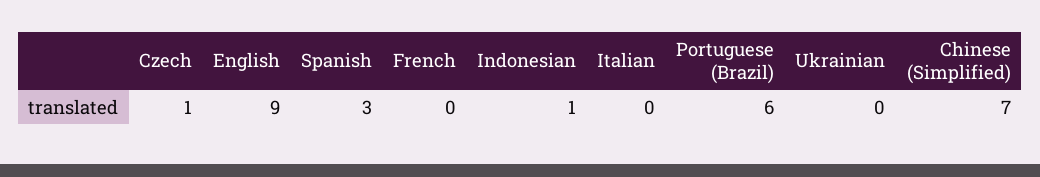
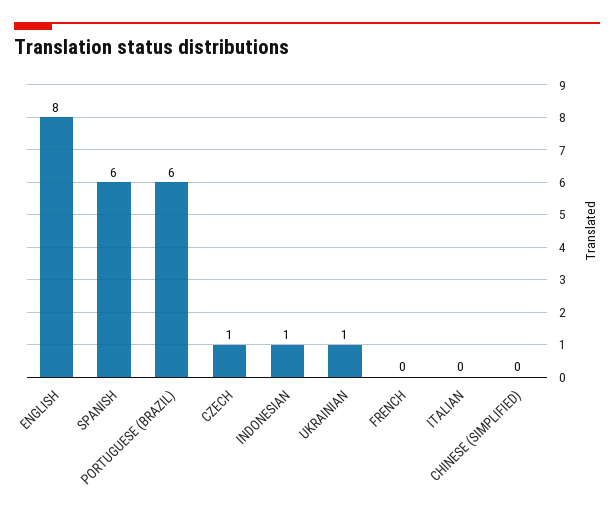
English: 9 -> 8
Spanish: 3 -> 6
Ukrainian: 0 -> 1
Chinese (Simplified): 7 -> 0

